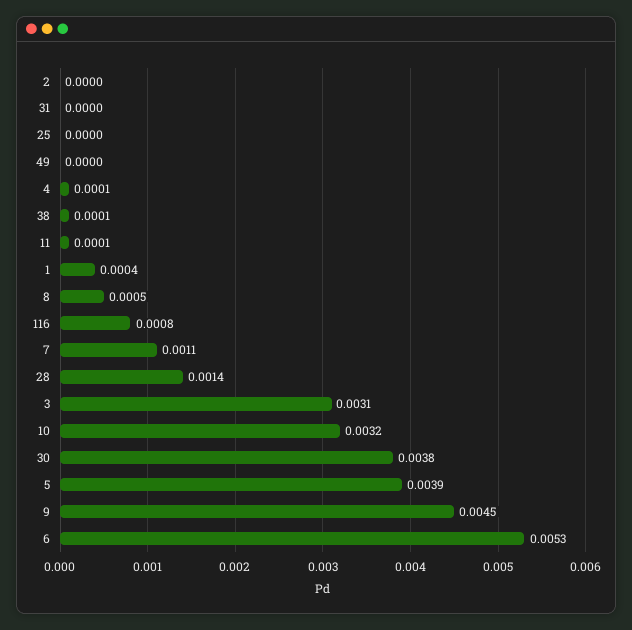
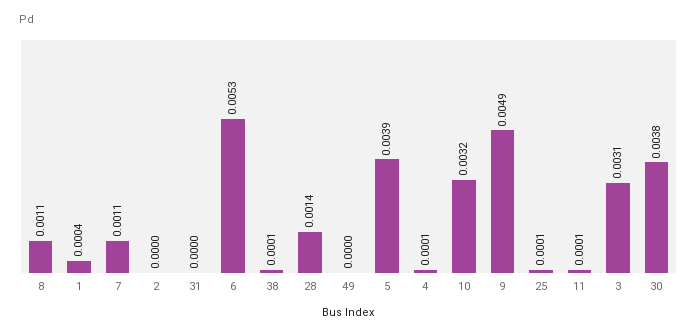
25: 0 -> 0.0001
8: 0.0005 -> 0.0011
116: 0.0008 -> none
9: 0.0045 -> 0.0049

